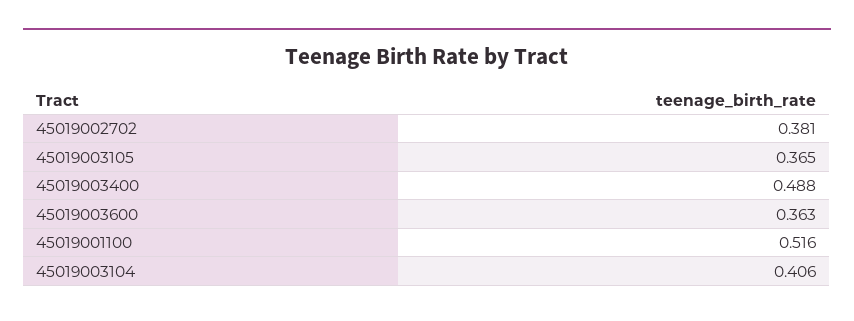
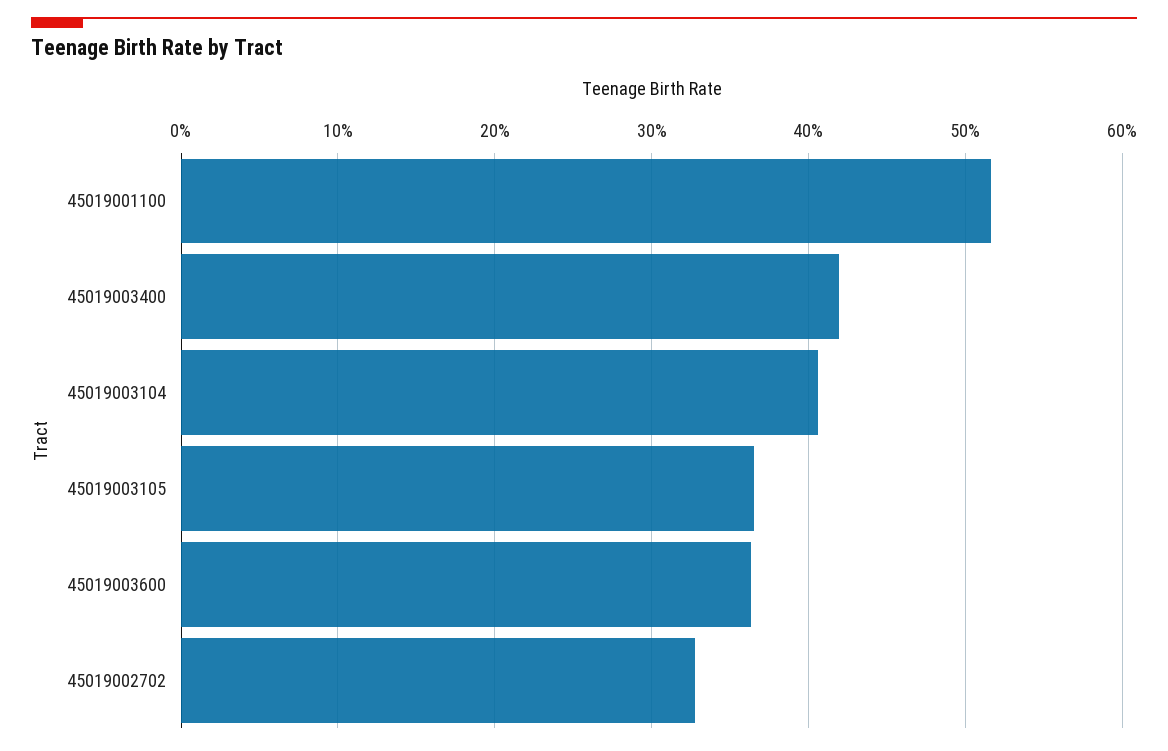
45019002702: 0.381 -> 0.33
45019003400: 0.488 -> 0.42

